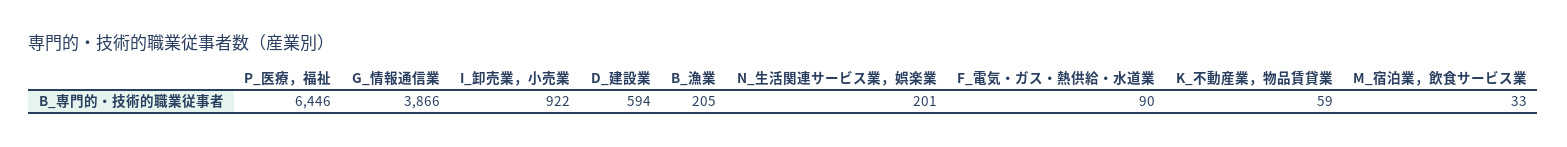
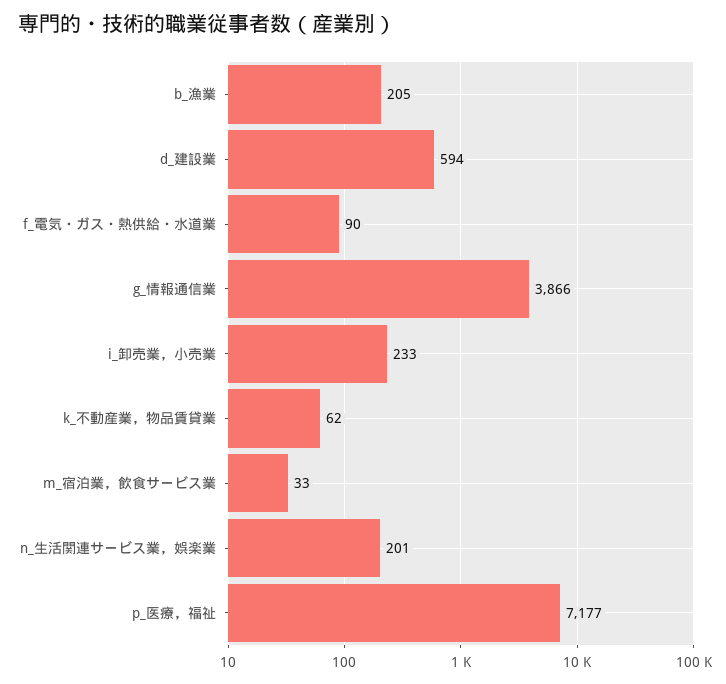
P_医療，福祉: 6446 -> 7177
I_卸売業，小売業: 922 -> 233
K_不動産業，物品賃貸業: 59 -> 62

